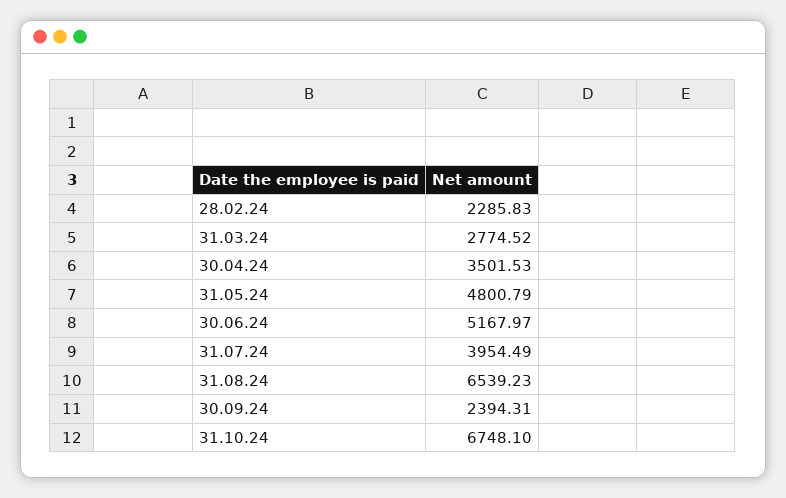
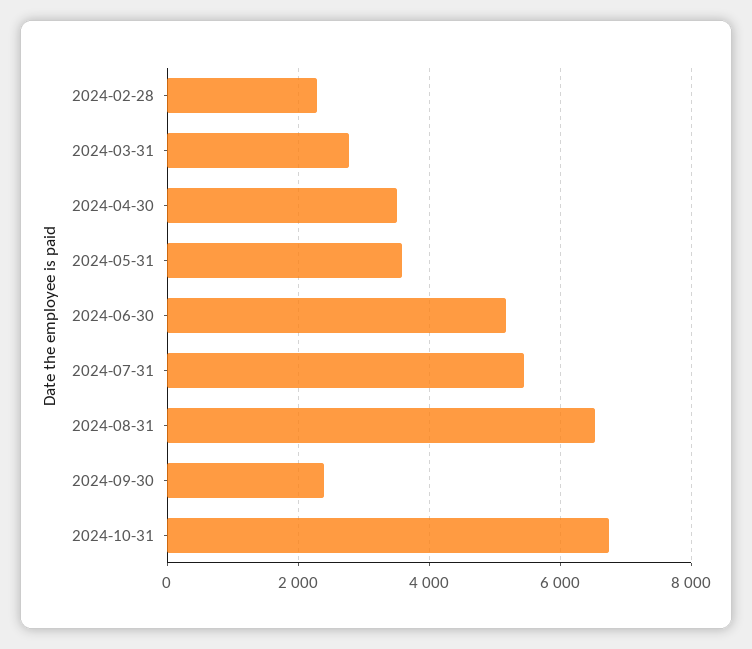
31.05.24: 4800.79 -> 3600
31.07.24: 3954.49 -> 5400

